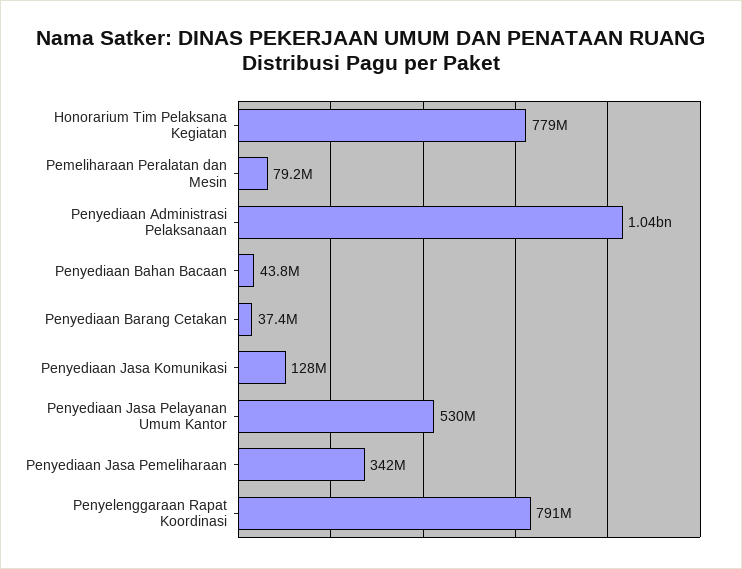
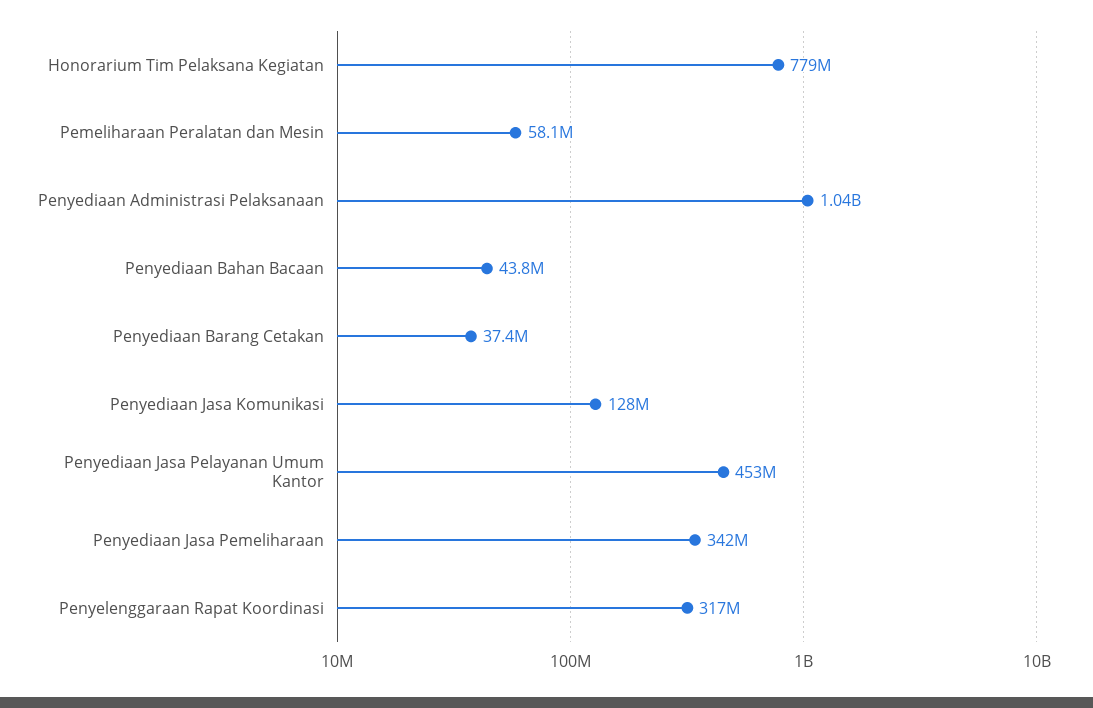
Pemeliharaan Peralatan dan Mesin: 79200000 -> 58100000
Penyediaan Jasa Pelayanan Umum Kantor: 530000000 -> 453000000
Penyelenggaraan Rapat Koordinasi: 791000000 -> 317000000

